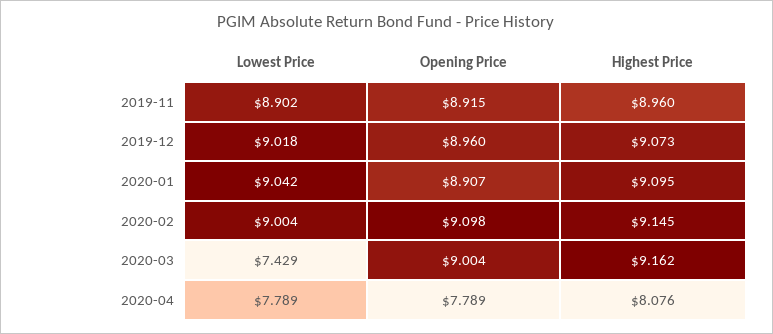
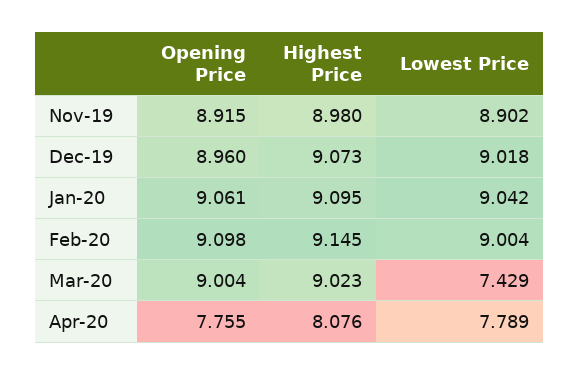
Highest Price, 2019-11: 8.96 -> 8.98
Opening Price, 2020-01: 8.907 -> 9.061
Highest Price, 2020-03: 9.162 -> 9.023
Opening Price, 2020-04: 7.789 -> 7.755

